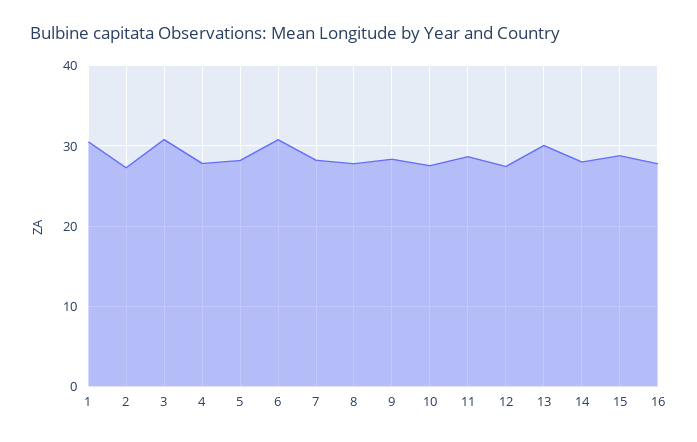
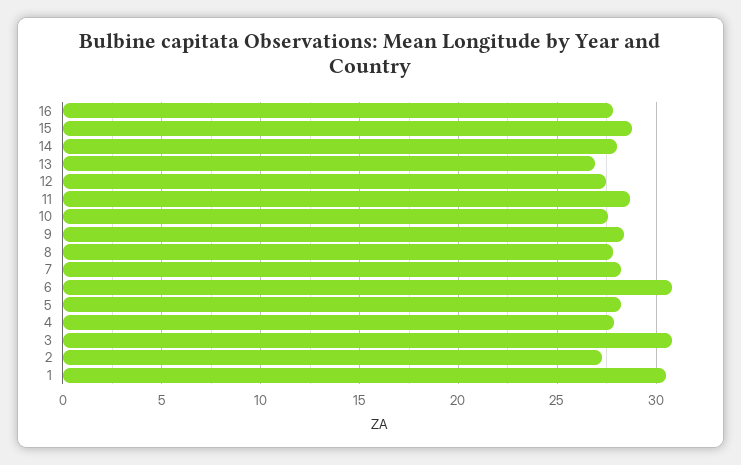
13: 30 -> 27

